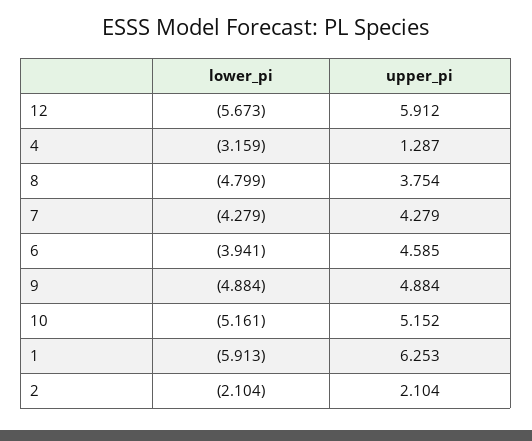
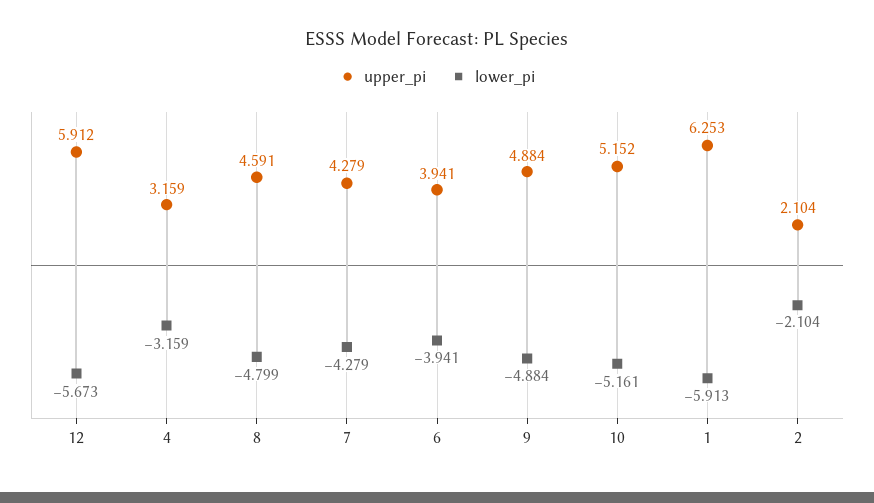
upper_pi, 4: 1.287 -> 3.159
upper_pi, 8: 3.754 -> 4.591
upper_pi, 6: 4.585 -> 3.941

